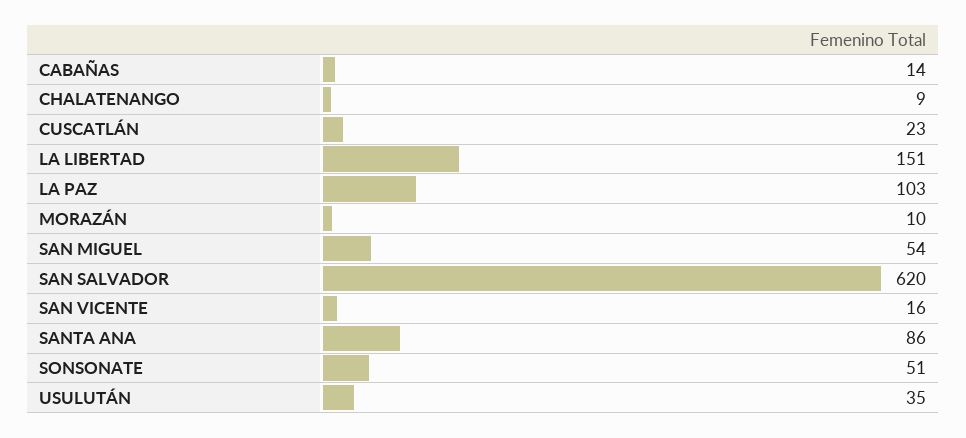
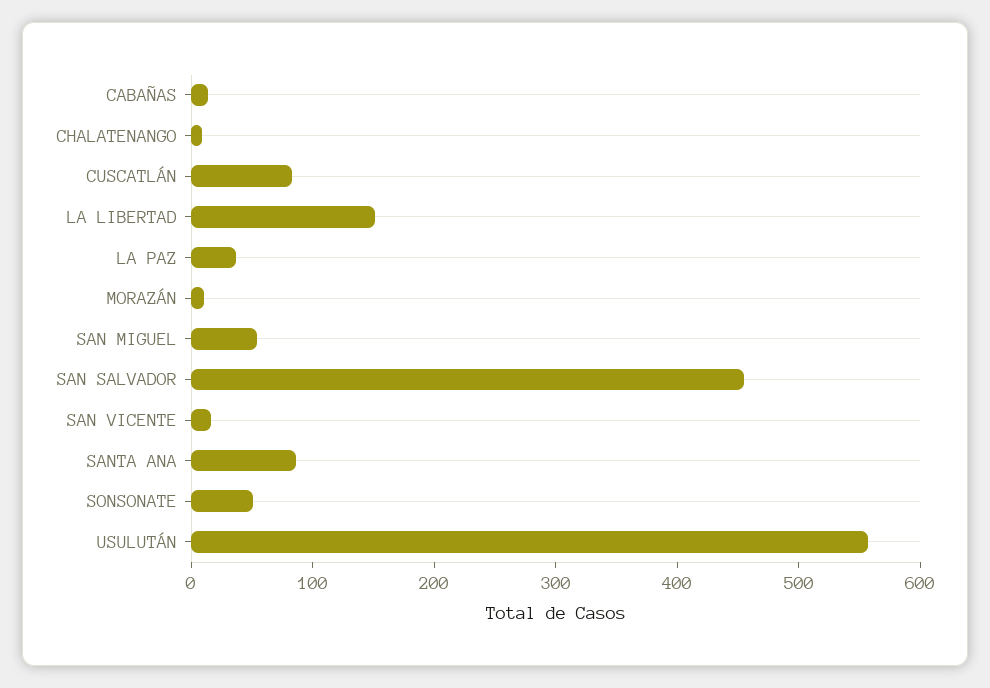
CUSCATLÁN: 23 -> 80
LA PAZ: 103 -> 40
SAN SALVADOR: 620 -> 460
USULUTÁN: 35 -> 560

